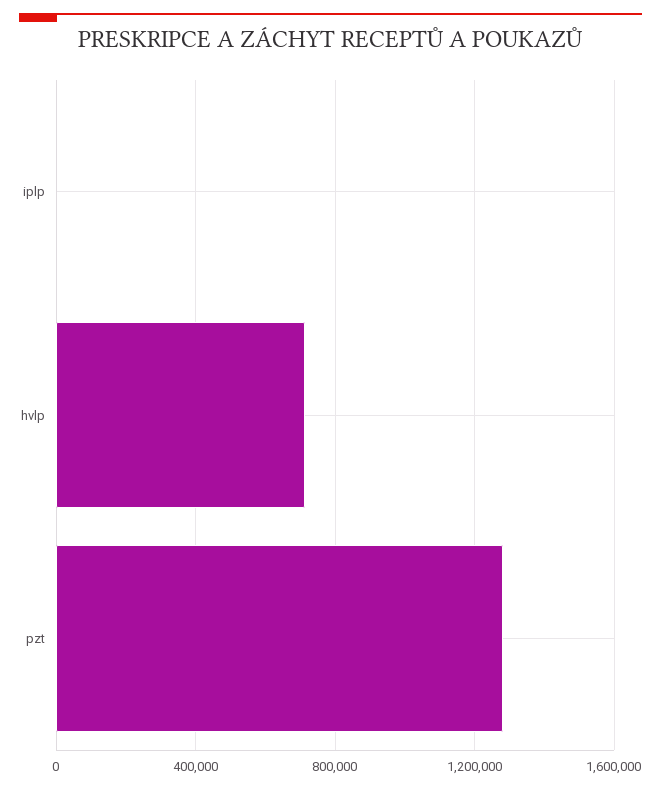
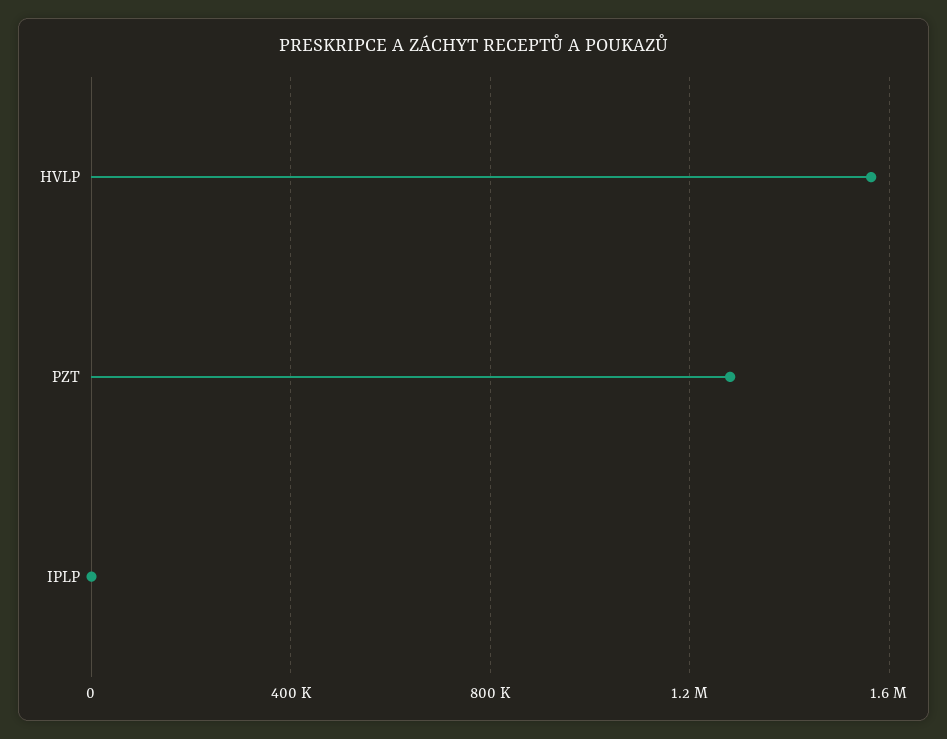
hvlp: 700000 -> 1550000

